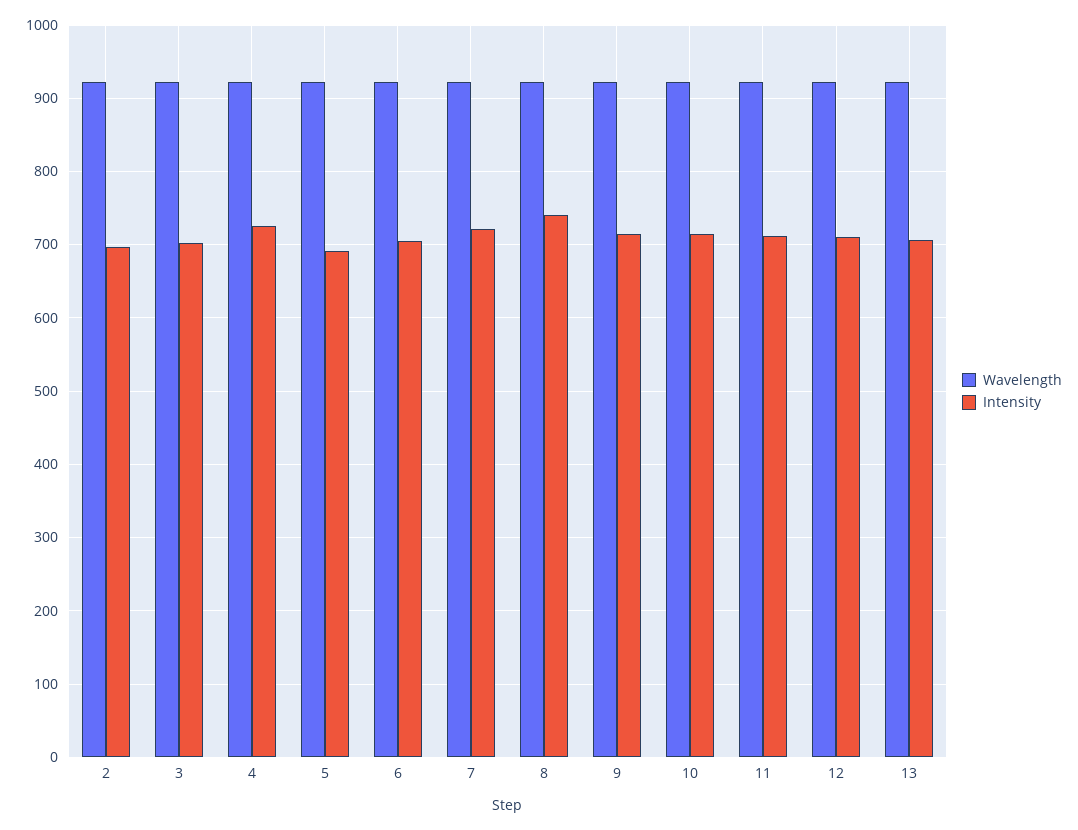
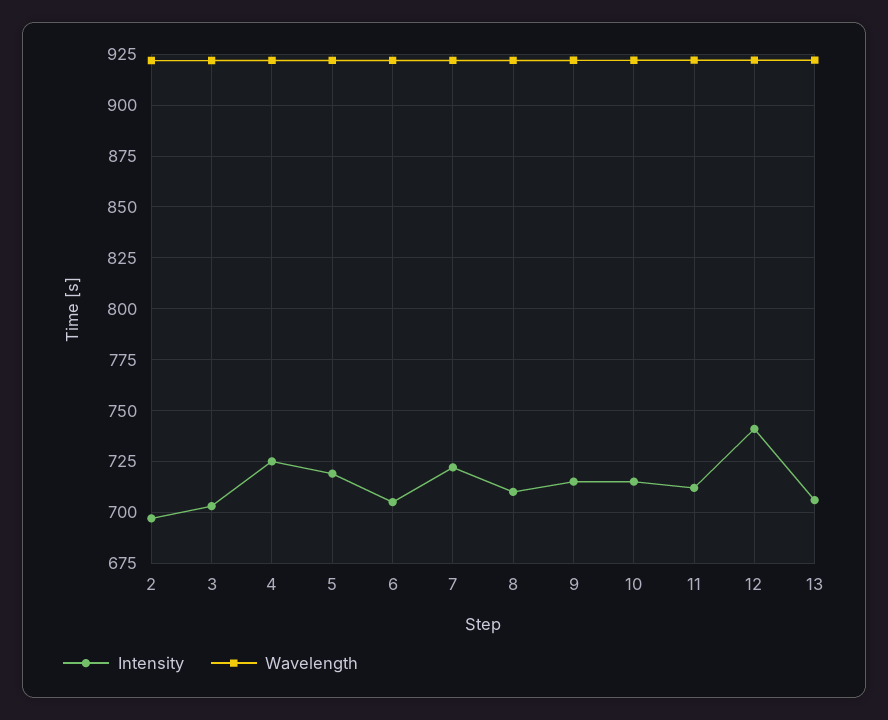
Intensity, 5: 690 -> 720
Intensity, 8: 740 -> 710
Intensity, 12: 710 -> 740

